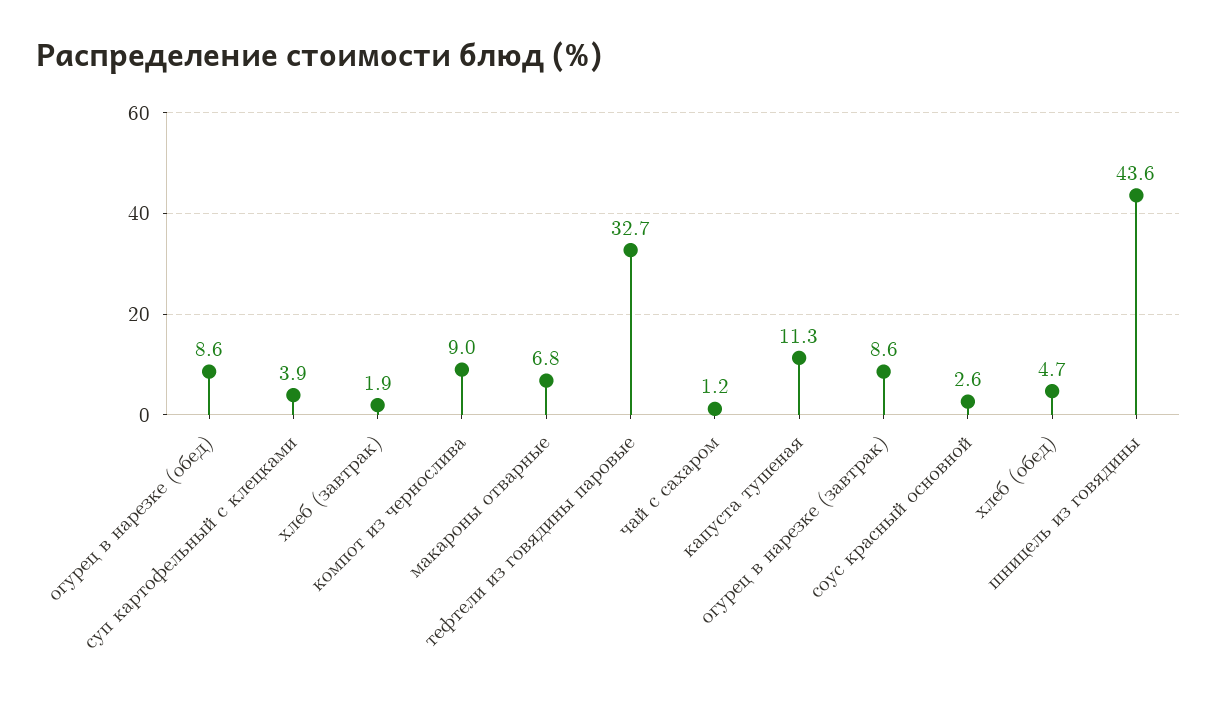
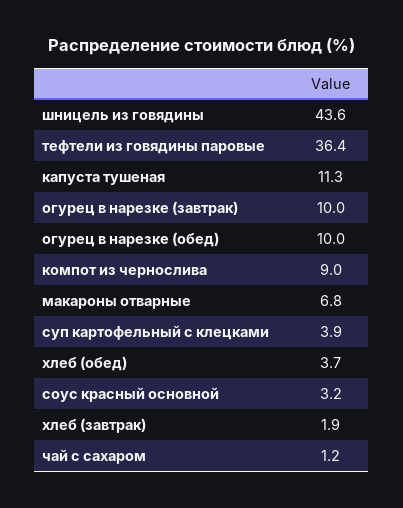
огурец в нарезке (обед): 8.6 -> 10
тефтели из говядины паровые: 32.7 -> 36.4
огурец в нарезке (завтрак): 8.6 -> 10
соус красный основной: 2.6 -> 3.2
хлеб (обед): 4.7 -> 3.7

